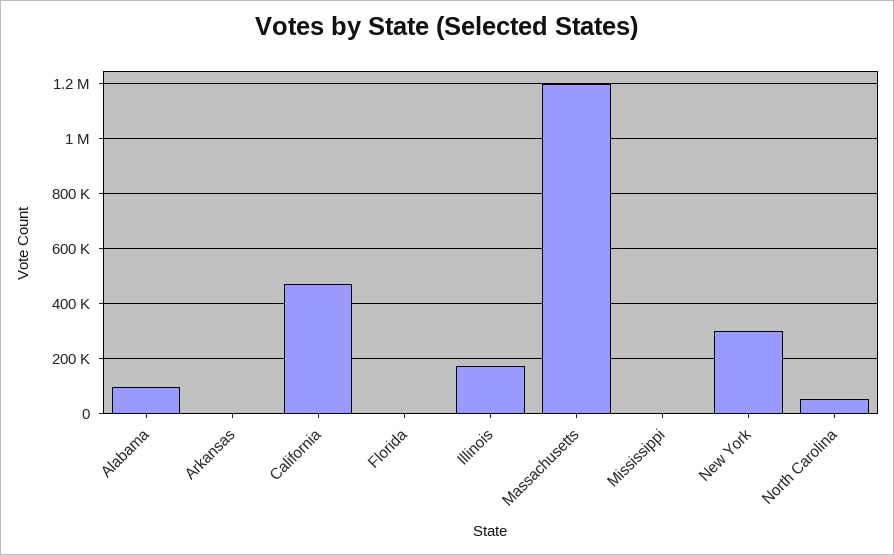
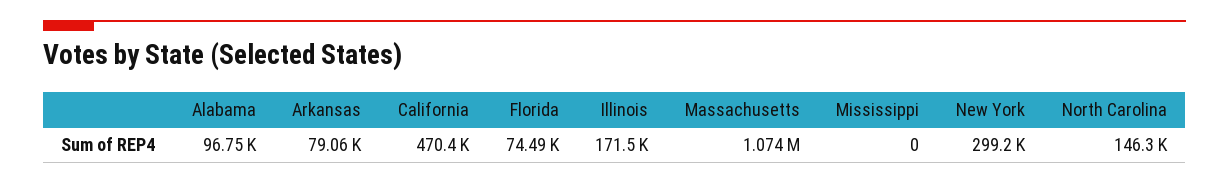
Arkansas: 0 -> 79060
Florida: 0 -> 74490
Massachusetts: 1200000 -> 1074000
North Carolina: 50000 -> 146300

